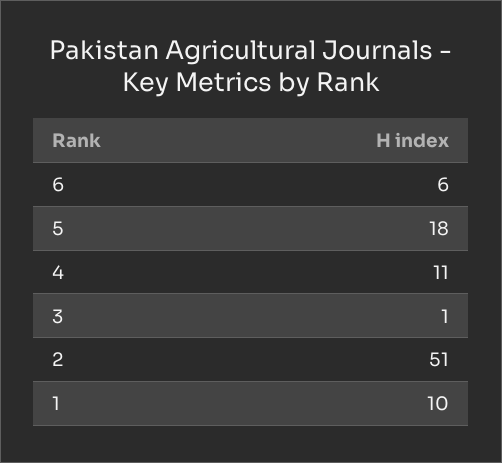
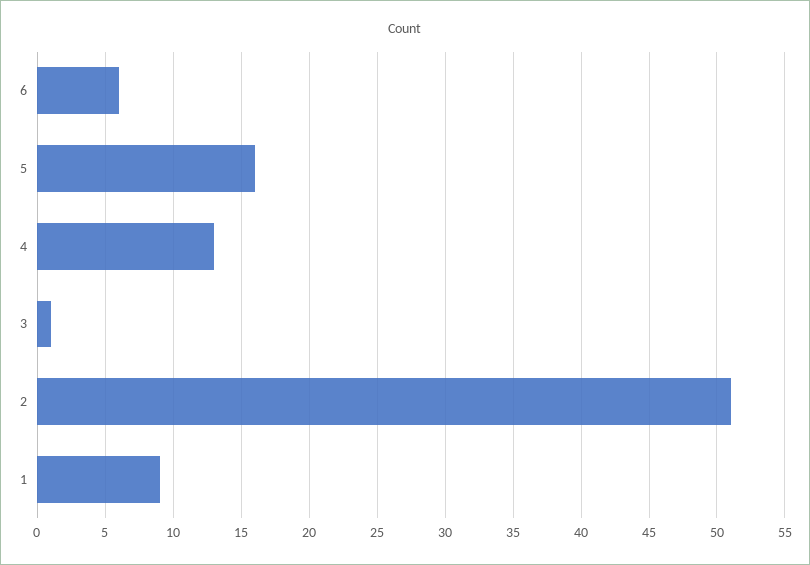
5: 18 -> 16
4: 11 -> 13
1: 10 -> 9

